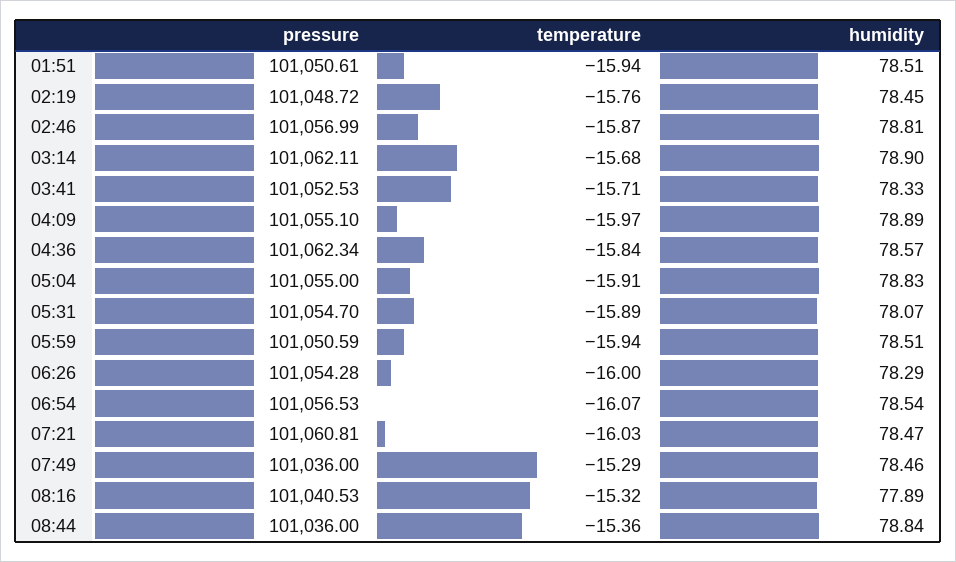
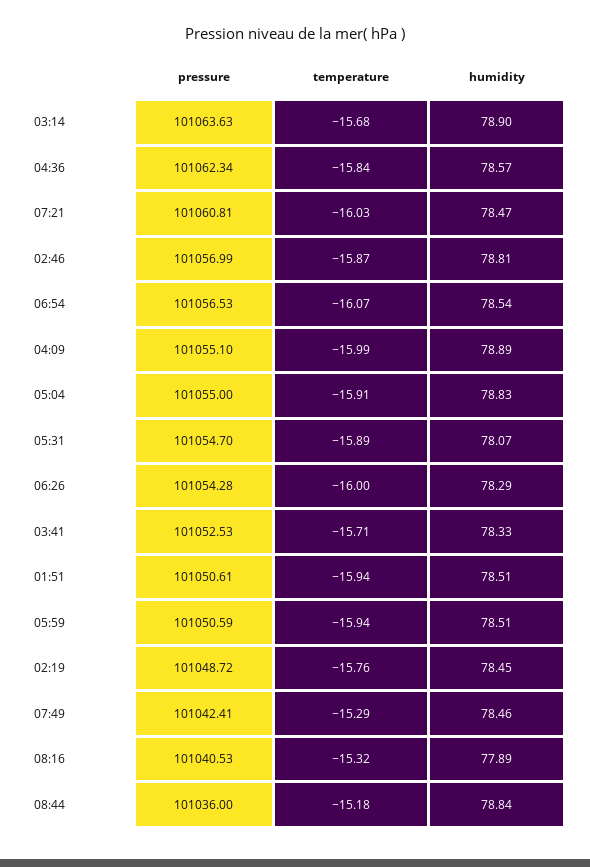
pressure, 03:14: 101062.11 -> 101063.63
temperature, 04:09: -15.97 -> -15.99
pressure, 07:49: 101036 -> 101042.41
temperature, 08:44: -15.36 -> -15.18

